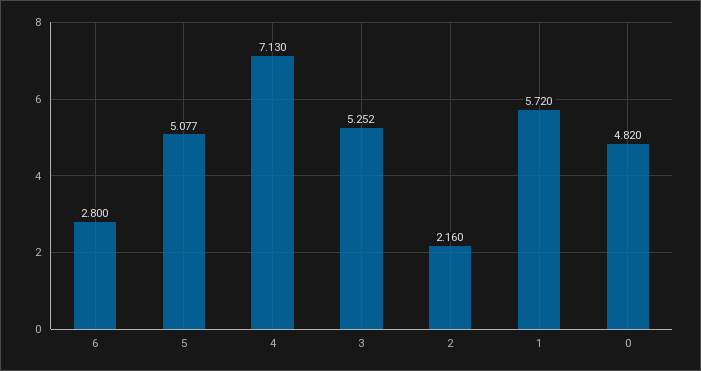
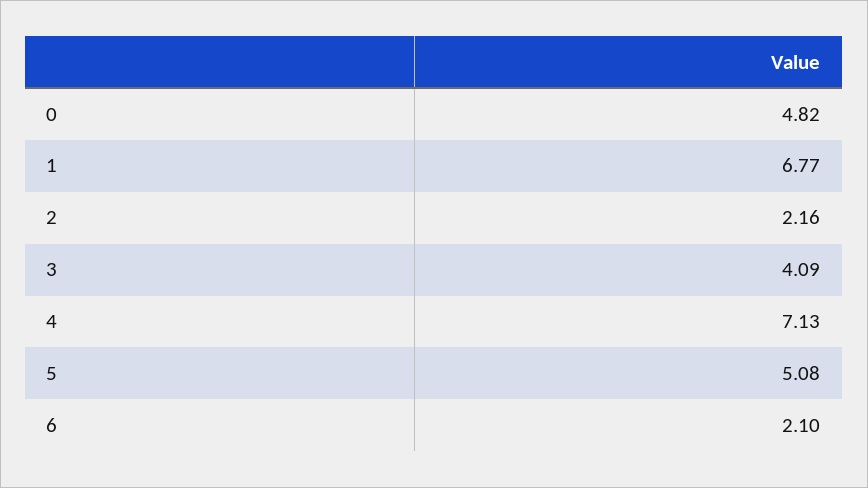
6: 2.8 -> 2.1
3: 5.252 -> 4.09
1: 5.72 -> 6.77

